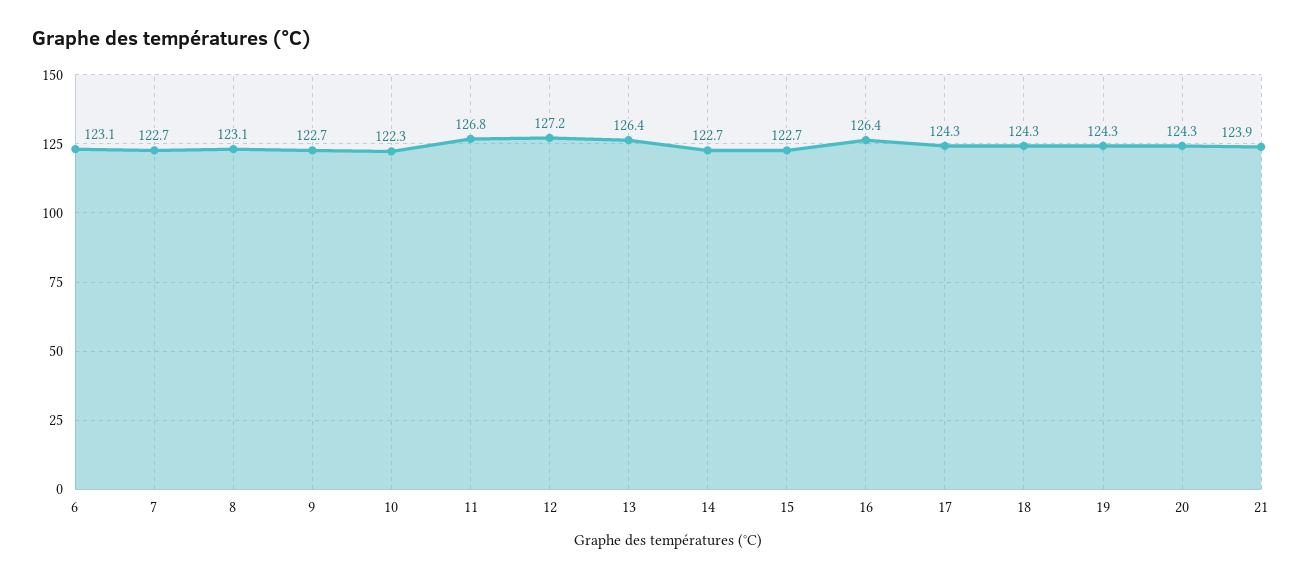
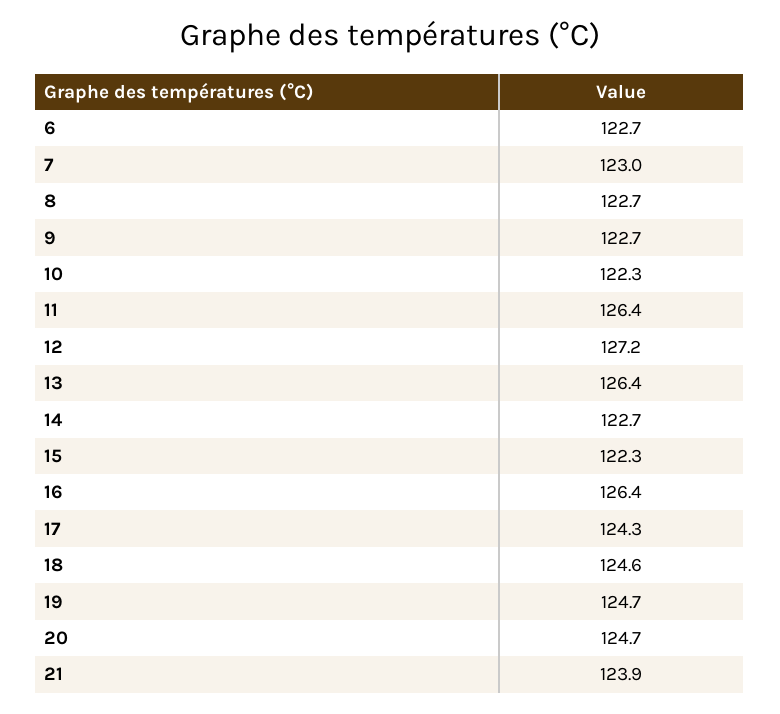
6: 123.1 -> 122.7
7: 122.7 -> 123
8: 123.1 -> 122.7
11: 126.8 -> 126.4
15: 122.7 -> 122.3
18: 124.3 -> 124.6
19: 124.3 -> 124.7
20: 124.3 -> 124.7

